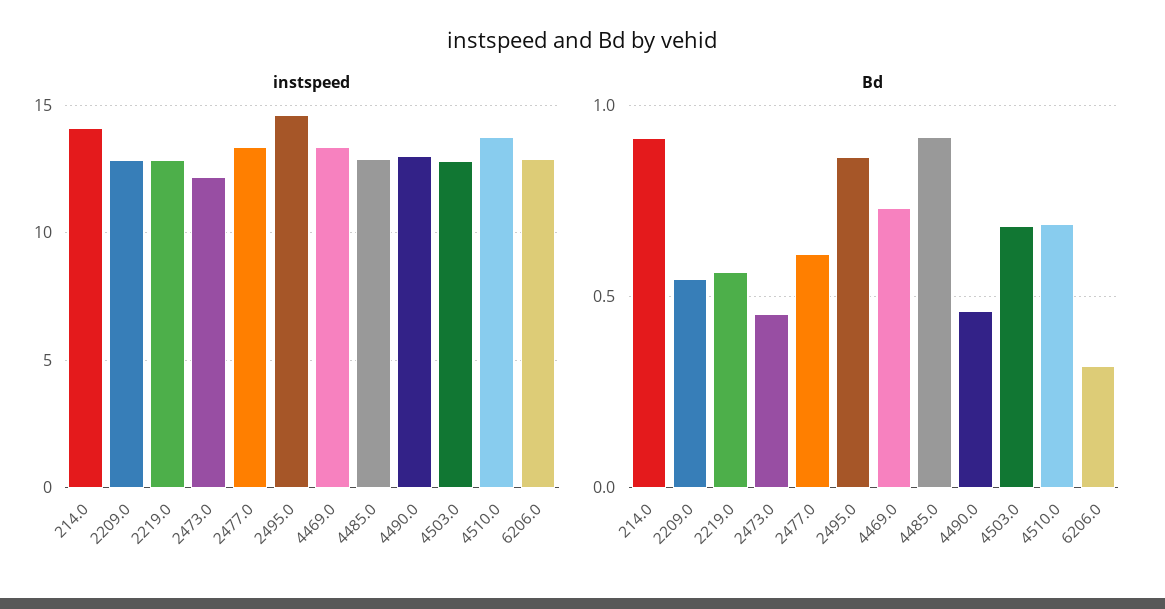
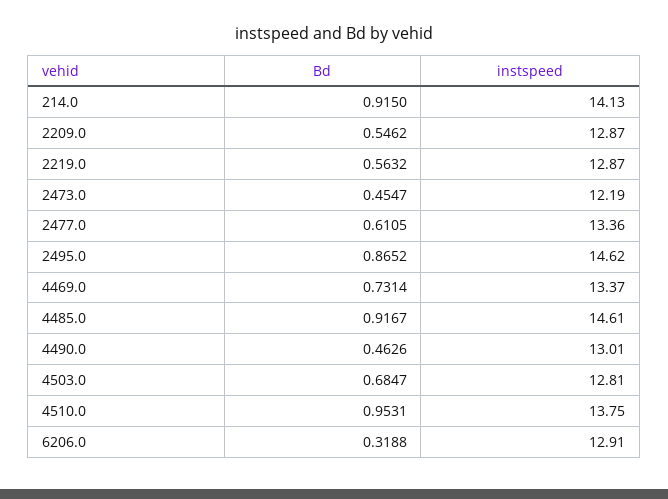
instspeed, 4485.0: 13 -> 14.61
Bd, 4510.0: 0.7 -> 0.9531

